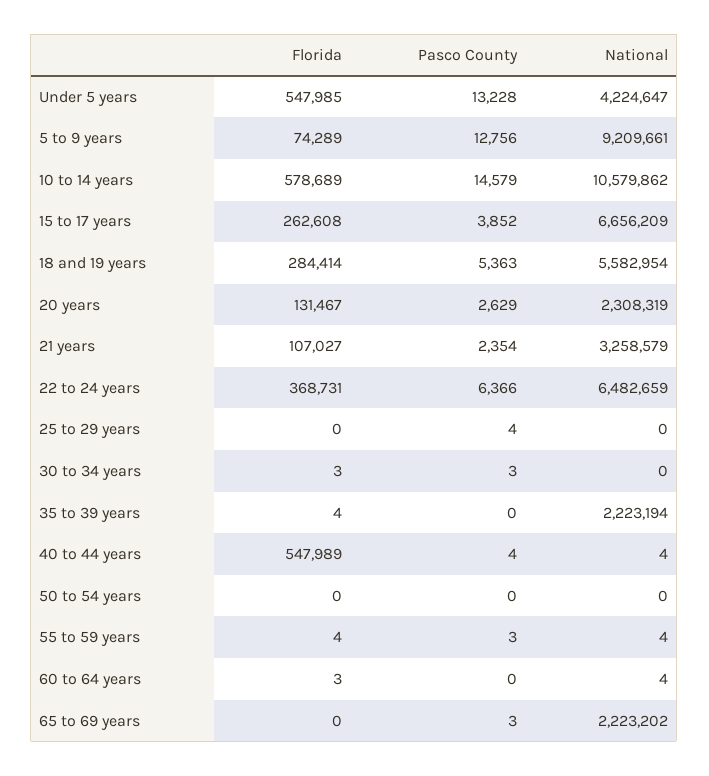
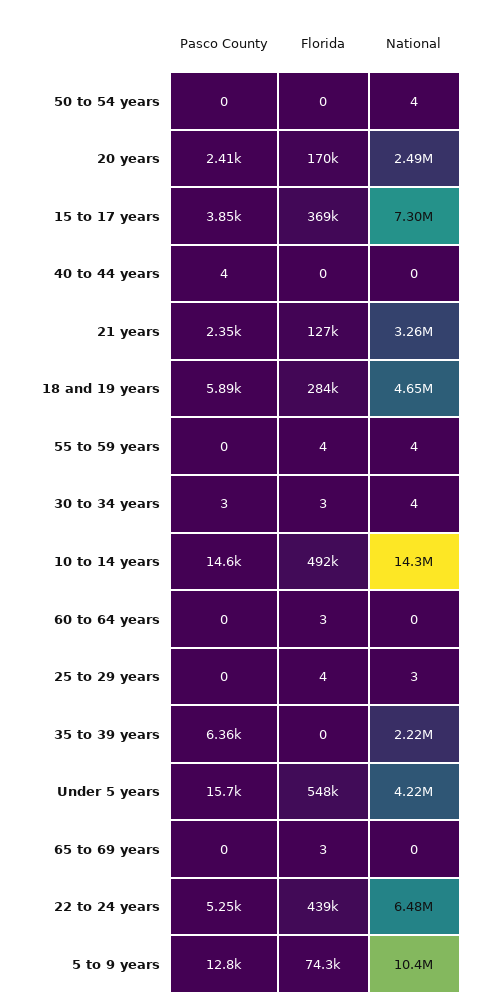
Pasco County, Under 5 years: 13228 -> 15700
National, 5 to 9 years: 9209661 -> 10400000
Florida, 10 to 14 years: 578689 -> 492000
National, 10 to 14 years: 10579862 -> 14300000
Florida, 15 to 17 years: 262608 -> 369000
National, 15 to 17 years: 6656209 -> 7300000
Pasco County, 18 and 19 years: 5363 -> 5890
National, 18 and 19 years: 5582954 -> 4650000
Florida, 20 years: 131467 -> 170000
Pasco County, 20 years: 2629 -> 2410
National, 20 years: 2308319 -> 2490000
Florida, 21 years: 107027 -> 127000
Florida, 22 to 24 years: 368731 -> 439000
Pasco County, 22 to 24 years: 6366 -> 5250
Florida, 25 to 29 years: 0 -> 4
Pasco County, 25 to 29 years: 4 -> 0
National, 25 to 29 years: 0 -> 3
National, 30 to 34 years: 0 -> 4
Florida, 35 to 39 years: 4 -> 0
Pasco County, 35 to 39 years: 0 -> 6360
Florida, 40 to 44 years: 547989 -> 0
National, 40 to 44 years: 4 -> 0
National, 50 to 54 years: 0 -> 4
Pasco County, 55 to 59 years: 3 -> 0
National, 60 to 64 years: 4 -> 0
Florida, 65 to 69 years: 0 -> 3
Pasco County, 65 to 69 years: 3 -> 0
National, 65 to 69 years: 2223202 -> 0

